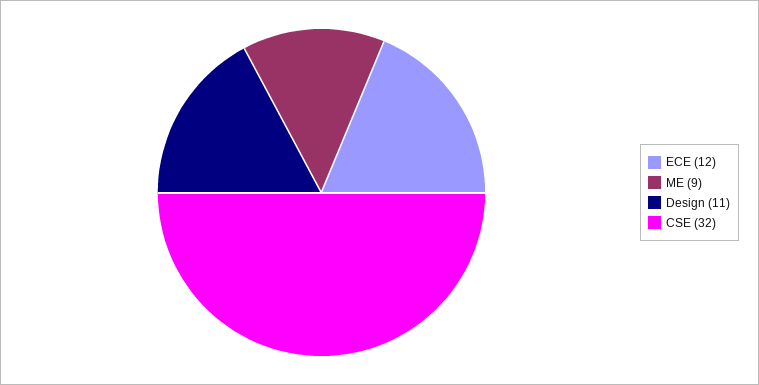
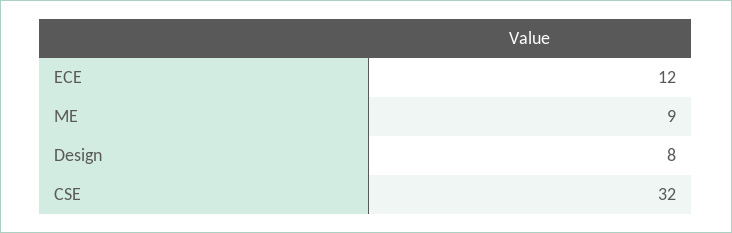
Design: 11 -> 8

